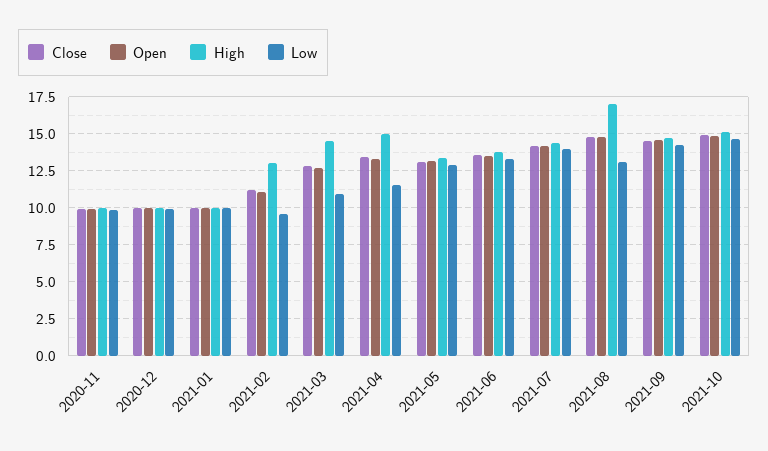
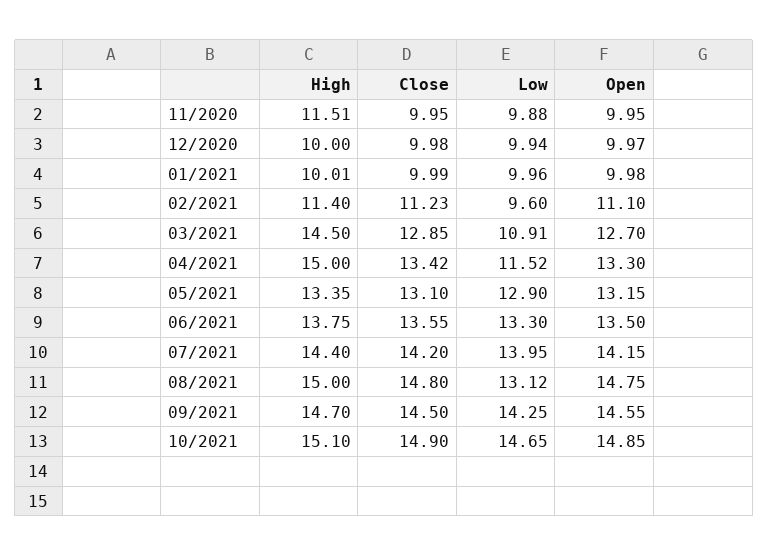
High, 2020-11: 10 -> 11.51
High, 2021-02: 13 -> 11.4
High, 2021-08: 17 -> 15

